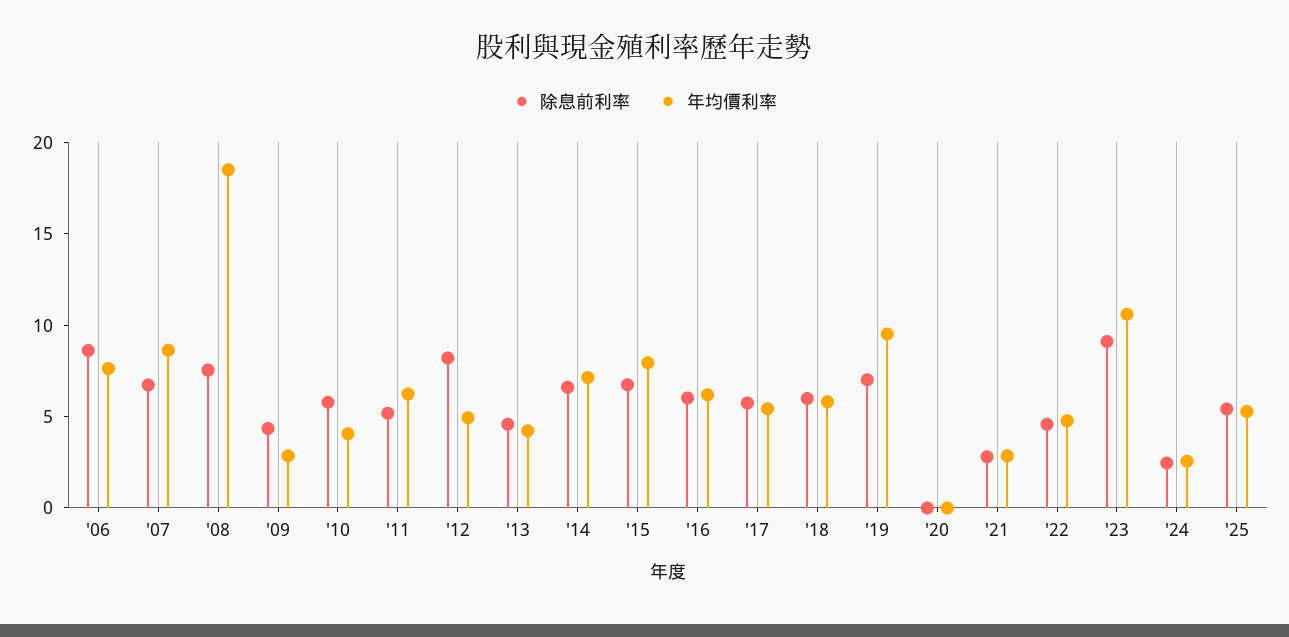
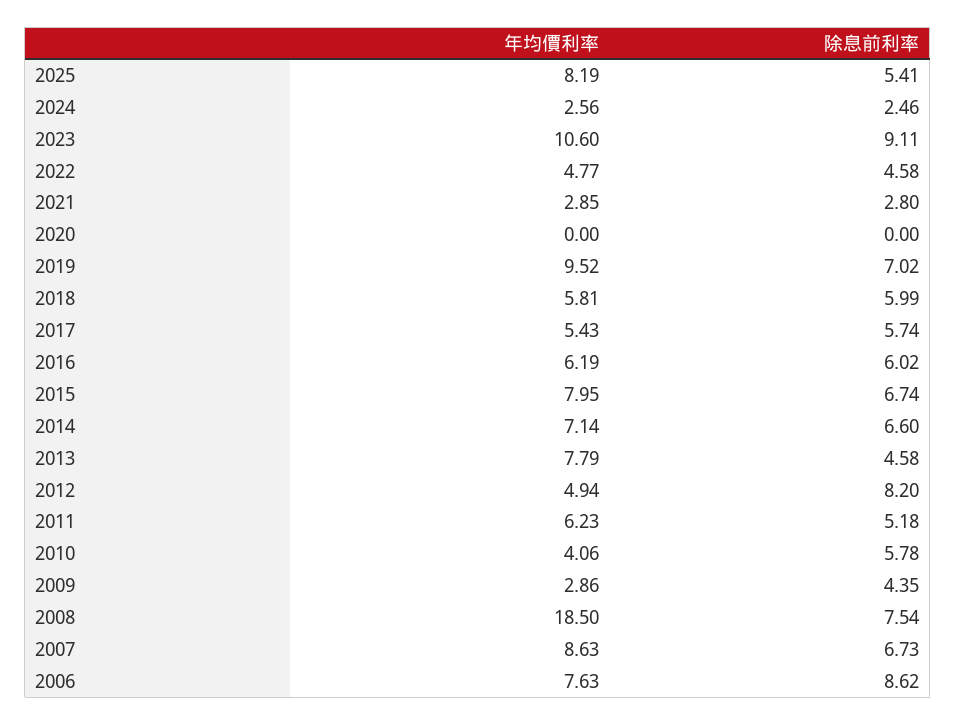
年均價利率, '13: 4 -> 7.79
年均價利率, '25: 5 -> 8.19

